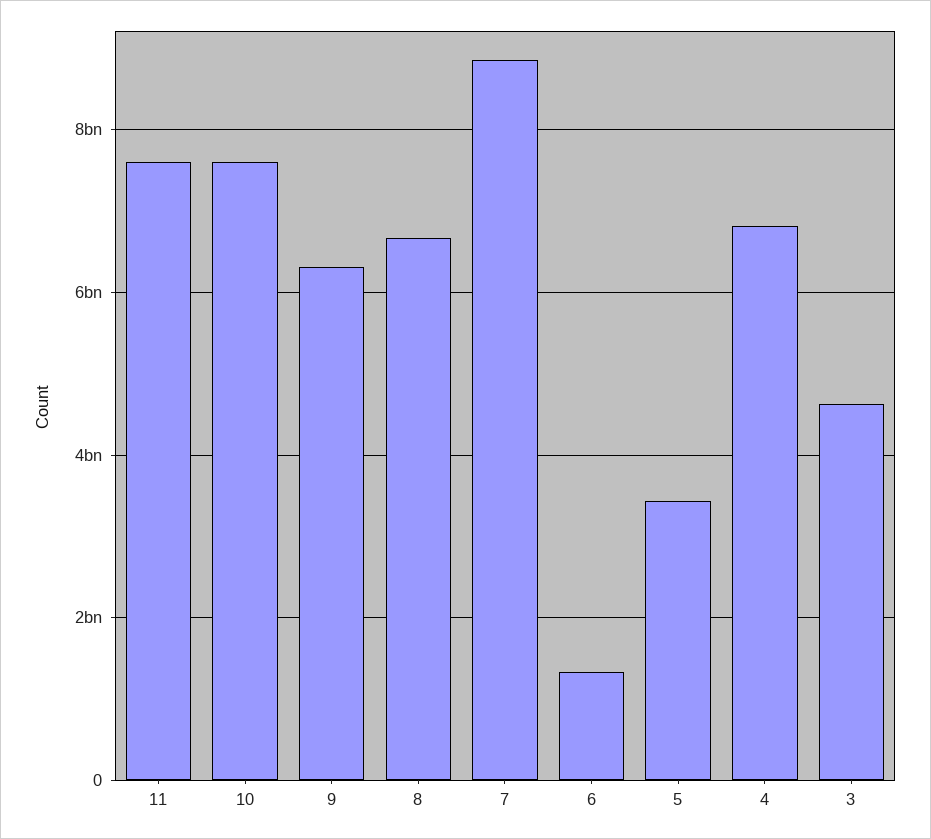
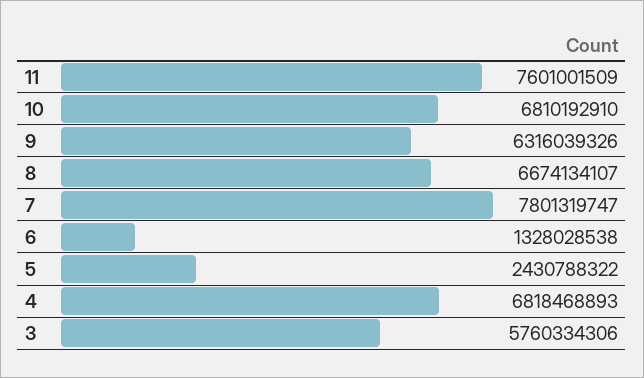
10: 7600000000 -> 6810192910
7: 8800000000 -> 7801319747
5: 3400000000 -> 2430788322
3: 4600000000 -> 5760334306

